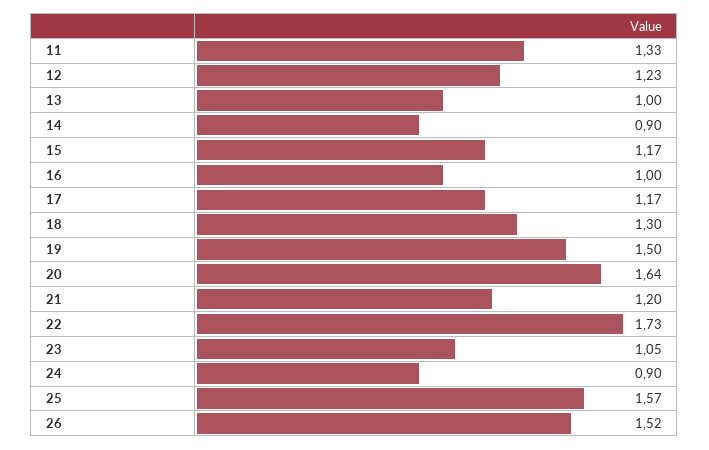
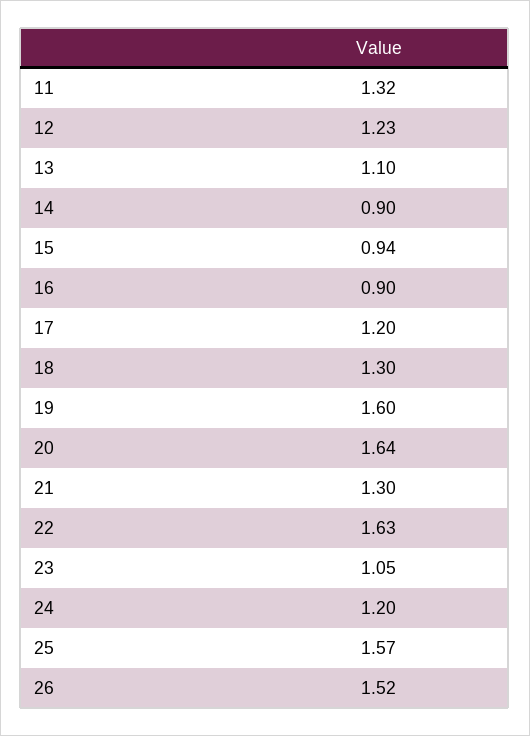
11: 1.33 -> 1.32
13: 1 -> 1.1
15: 1.17 -> 0.94
16: 1 -> 0.9
17: 1.17 -> 1.2
19: 1.5 -> 1.6
21: 1.2 -> 1.3
22: 1.73 -> 1.63
24: 0.9 -> 1.2

